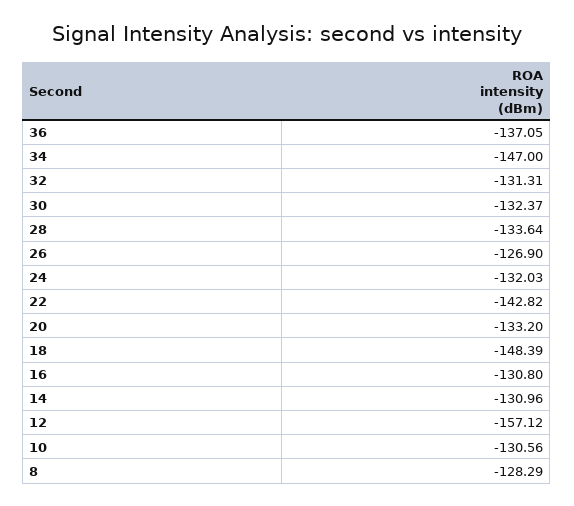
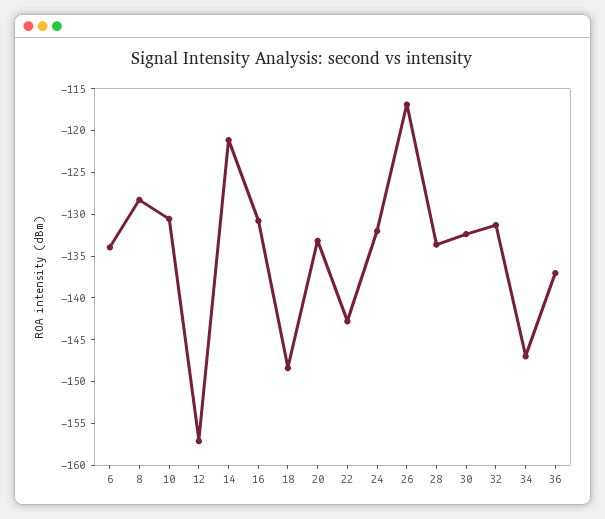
26: -126.9 -> -117
14: -130.96 -> -121
6: none -> -134

